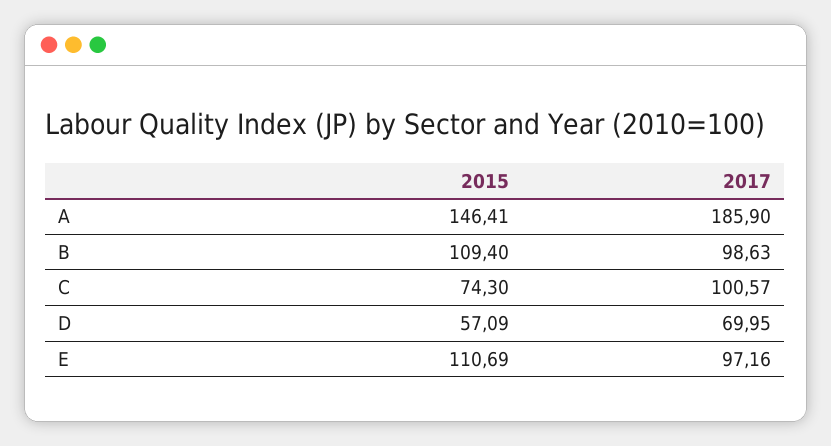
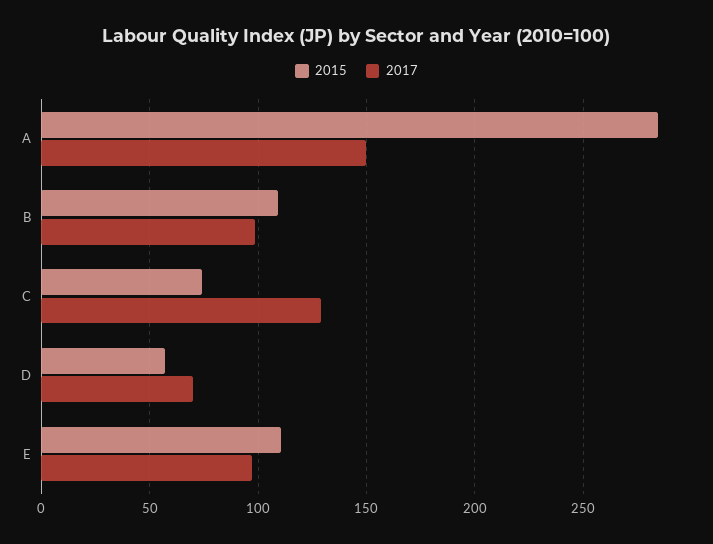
2015, A: 146.41 -> 285
2017, A: 185.9 -> 150
2017, C: 100.57 -> 130

